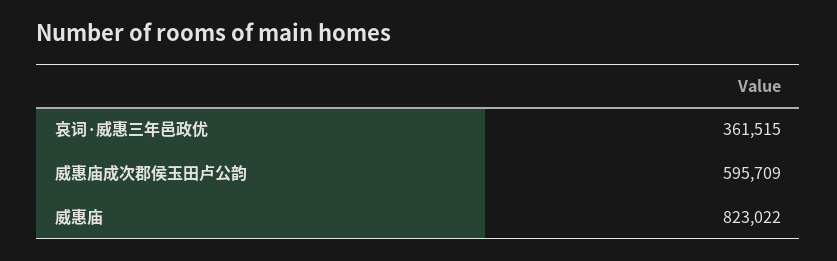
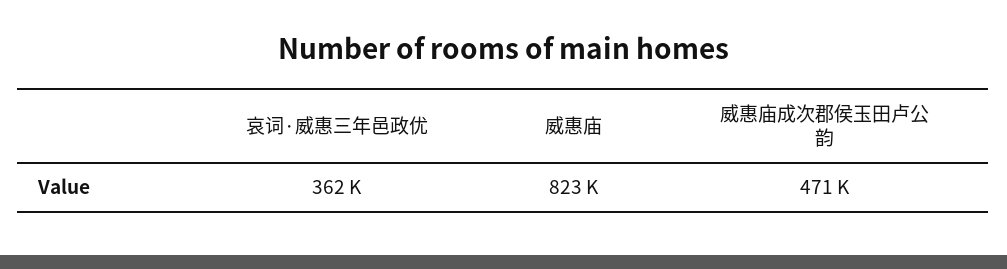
威惠庙成次郡侯玉田卢公韵: 595709 -> 471000

